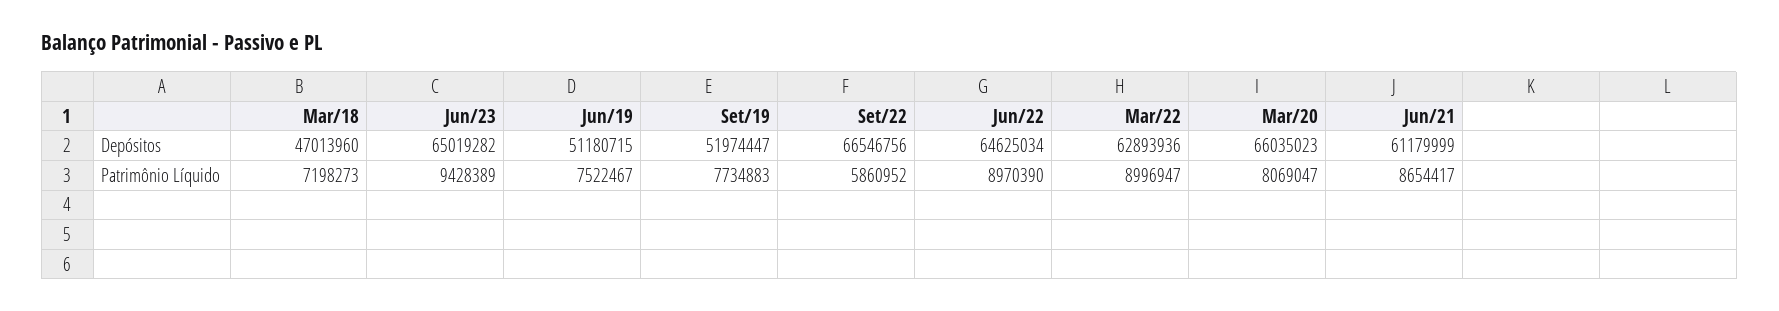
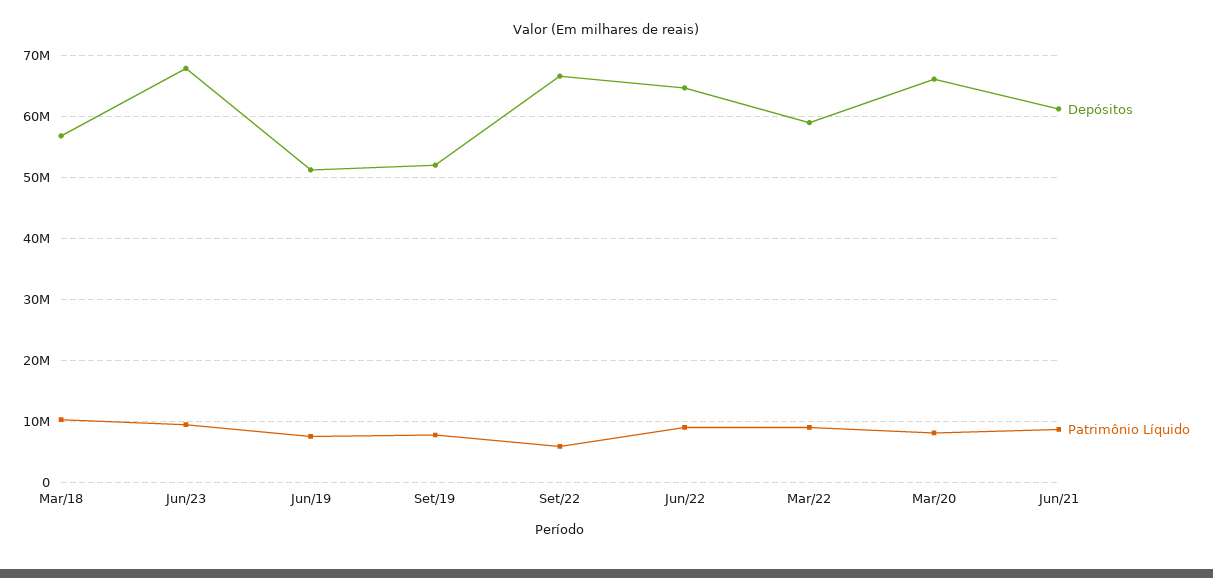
Depósitos, Mar/18: 47013960 -> 57000000
Depósitos, Jun/23: 65019282 -> 68000000
Depósitos, Mar/22: 62893936 -> 59000000
Patrimônio Líquido, Mar/18: 7198273 -> 10000000

